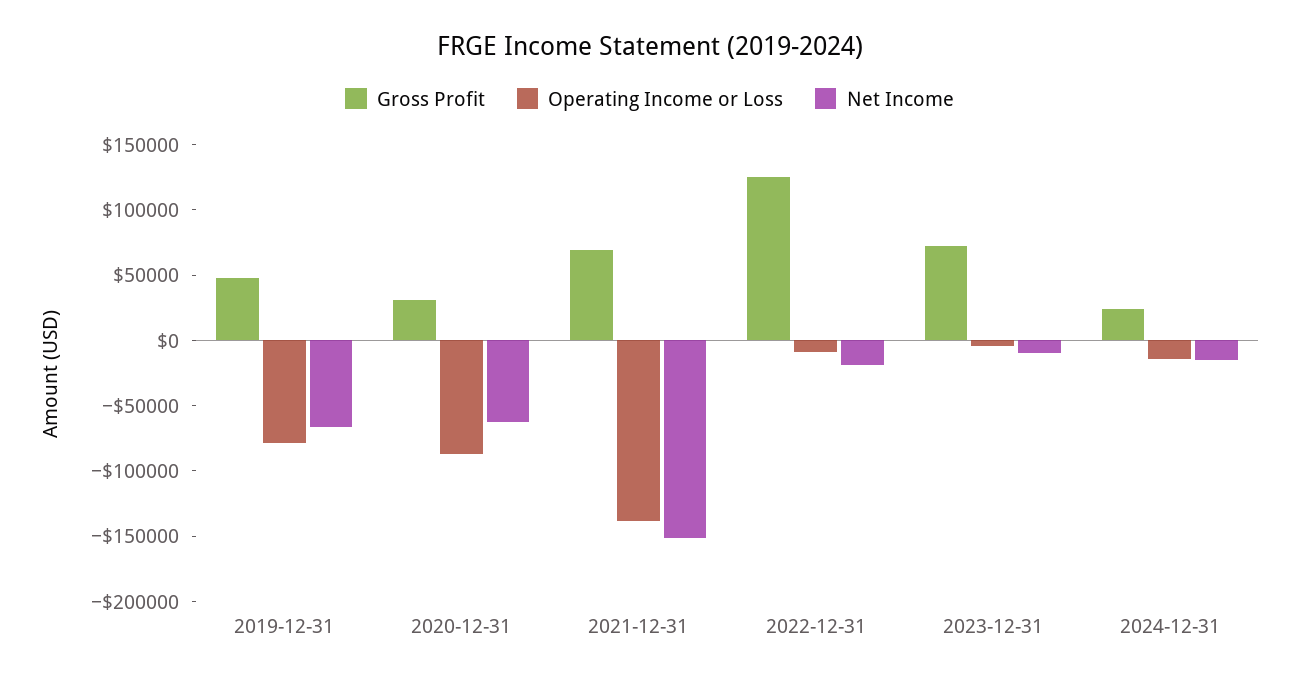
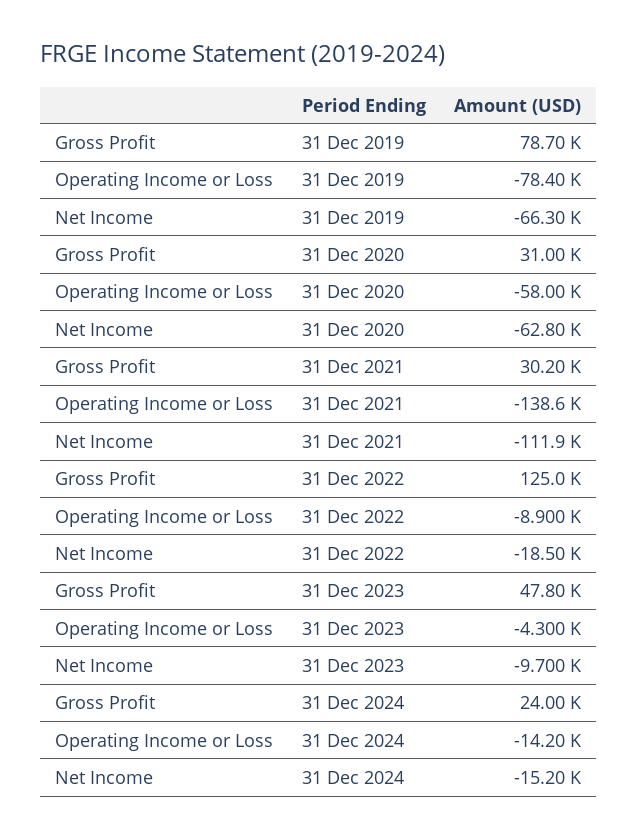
Gross Profit, 2019-12-31: 50000 -> 78700
Operating Income or Loss, 2020-12-31: -90000 -> -58000
Gross Profit, 2021-12-31: 70000 -> 30200
Net Income, 2021-12-31: -150000 -> -111900
Gross Profit, 2023-12-31: 70000 -> 47800

